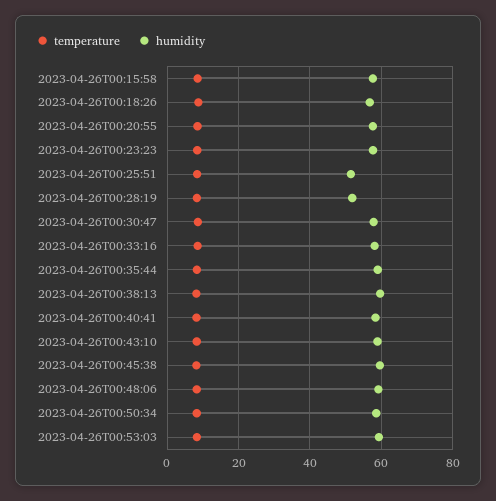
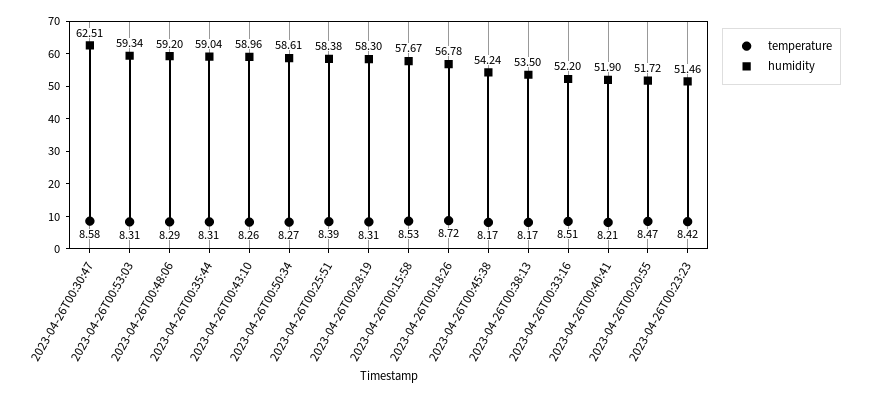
humidity, 2023-04-26T00:20:55: 58 -> 51.72
humidity, 2023-04-26T00:23:23: 58 -> 51.46
humidity, 2023-04-26T00:25:51: 52 -> 58.38
humidity, 2023-04-26T00:28:19: 52 -> 58.3
humidity, 2023-04-26T00:30:47: 58 -> 62.51
humidity, 2023-04-26T00:33:16: 58 -> 52.2
humidity, 2023-04-26T00:38:13: 60 -> 53.5
humidity, 2023-04-26T00:40:41: 58 -> 51.9
humidity, 2023-04-26T00:45:38: 60 -> 54.24

